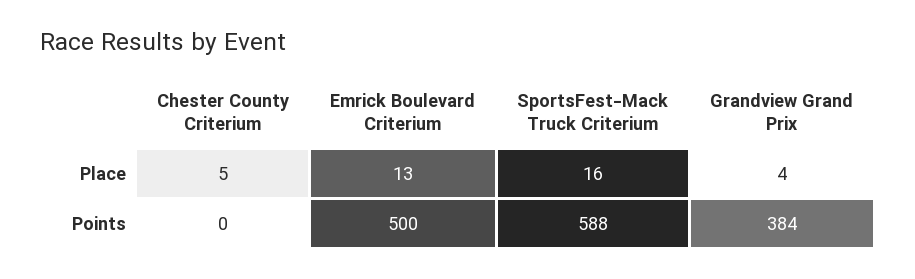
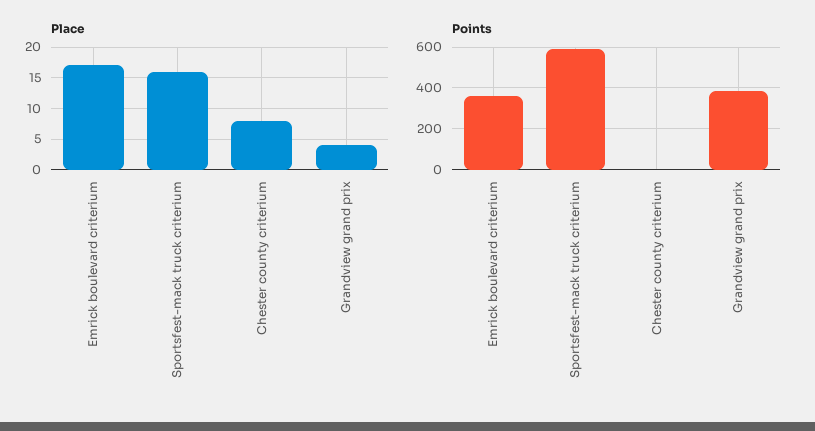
Place, Chester County Criterium: 5 -> 8
Place, Emrick Boulevard Criterium: 13 -> 17
Points, Emrick Boulevard Criterium: 500 -> 350

